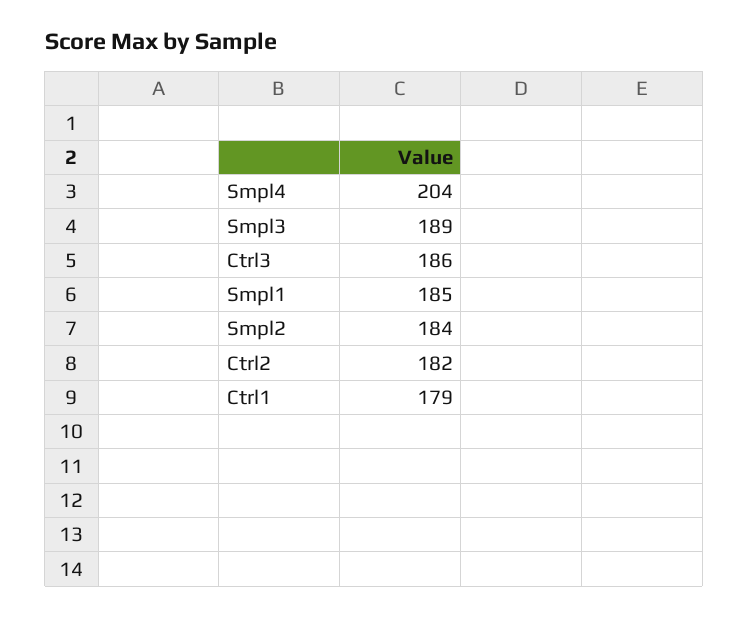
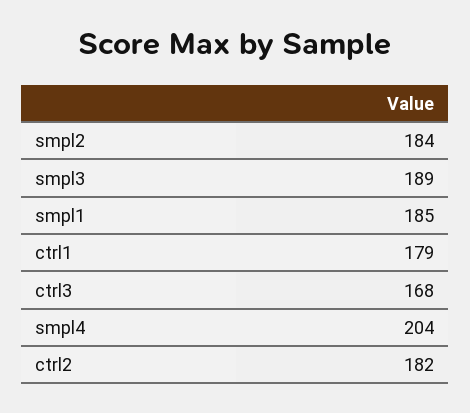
Ctrl3: 186 -> 168

